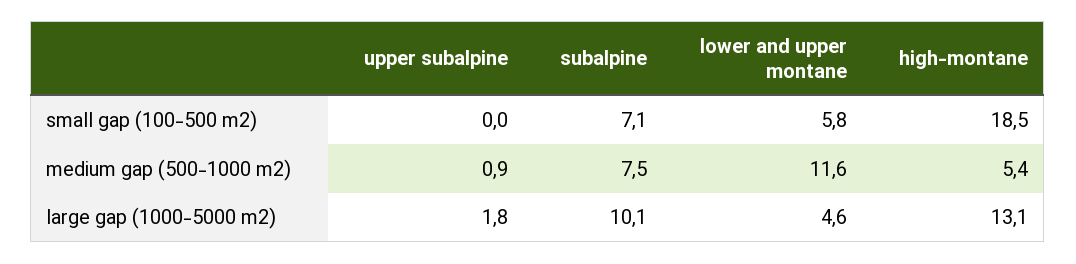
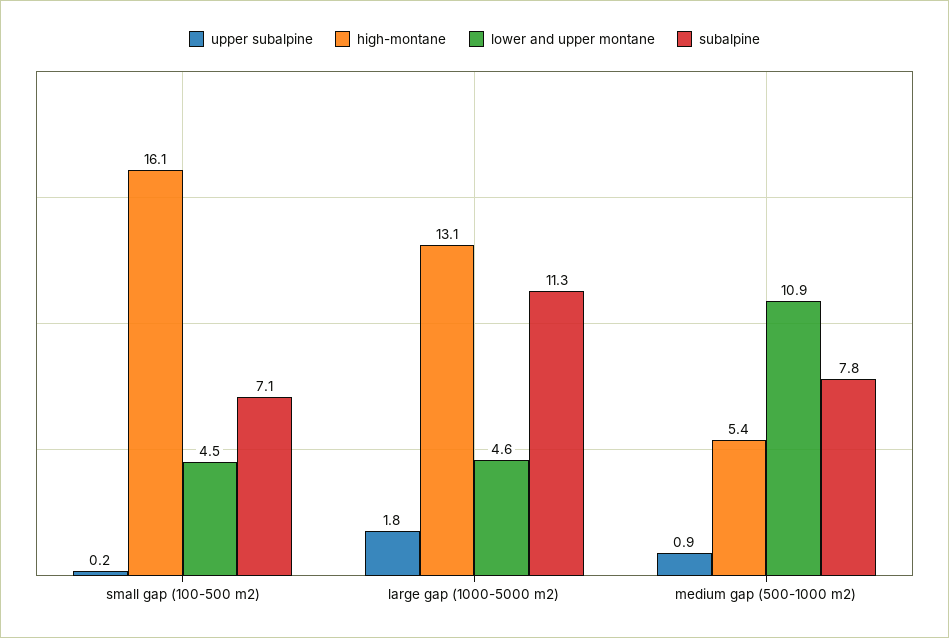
upper subalpine, small gap (100-500 m2): 0 -> 0.2
lower and upper montane, small gap (100-500 m2): 5.8 -> 4.5
high-montane, small gap (100-500 m2): 18.5 -> 16.1
subalpine, medium gap (500-1000 m2): 7.5 -> 7.8
lower and upper montane, medium gap (500-1000 m2): 11.6 -> 10.9
subalpine, large gap (1000-5000 m2): 10.1 -> 11.3

